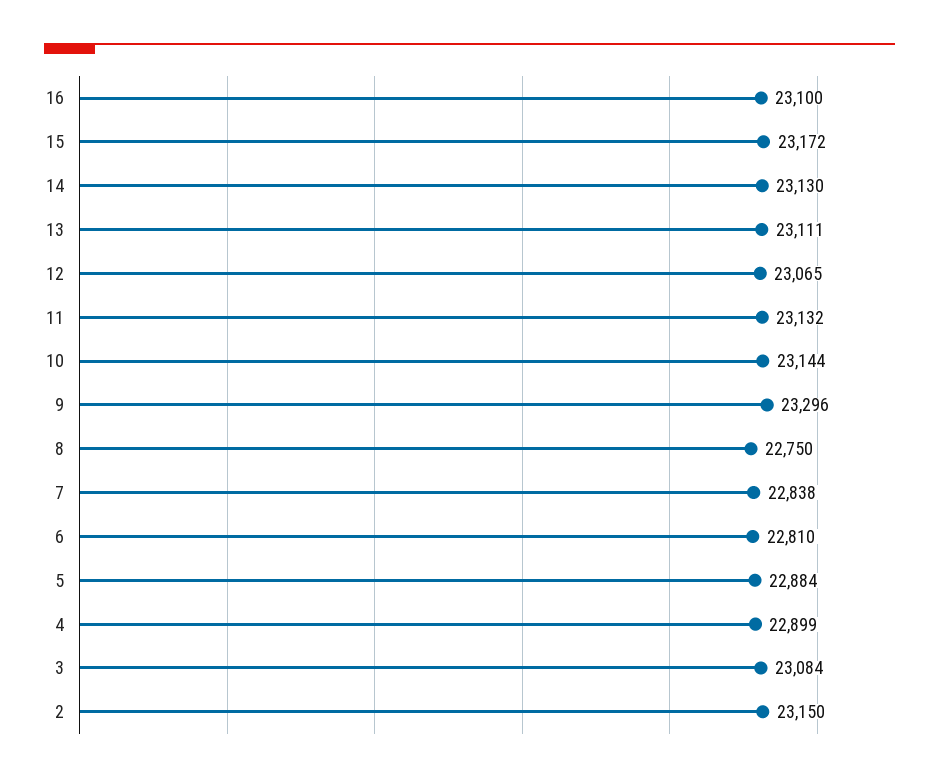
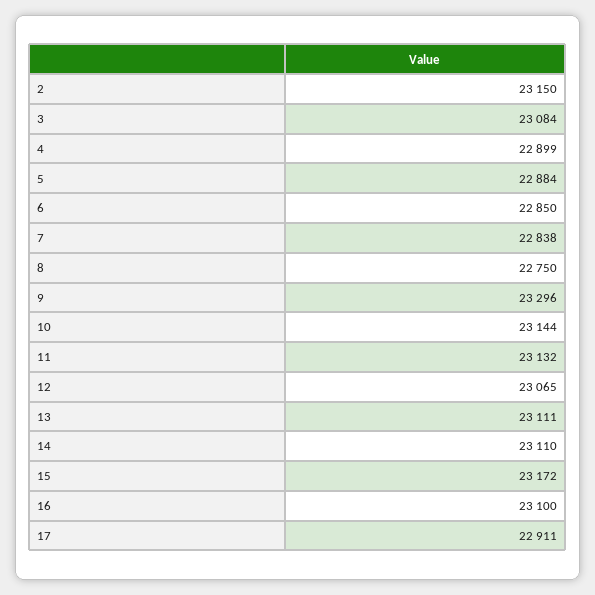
14: 23130 -> 23110
6: 22810 -> 22850
17: none -> 22911

